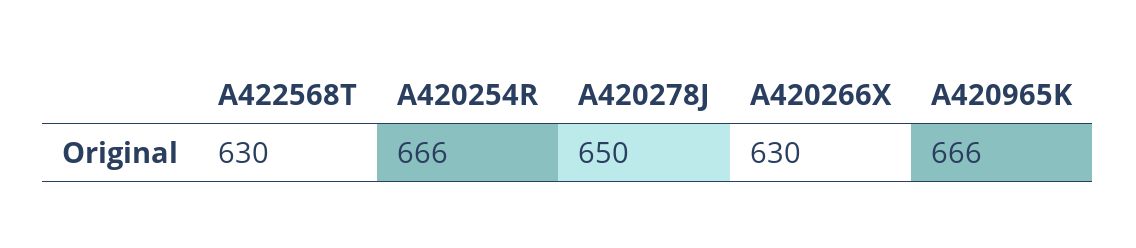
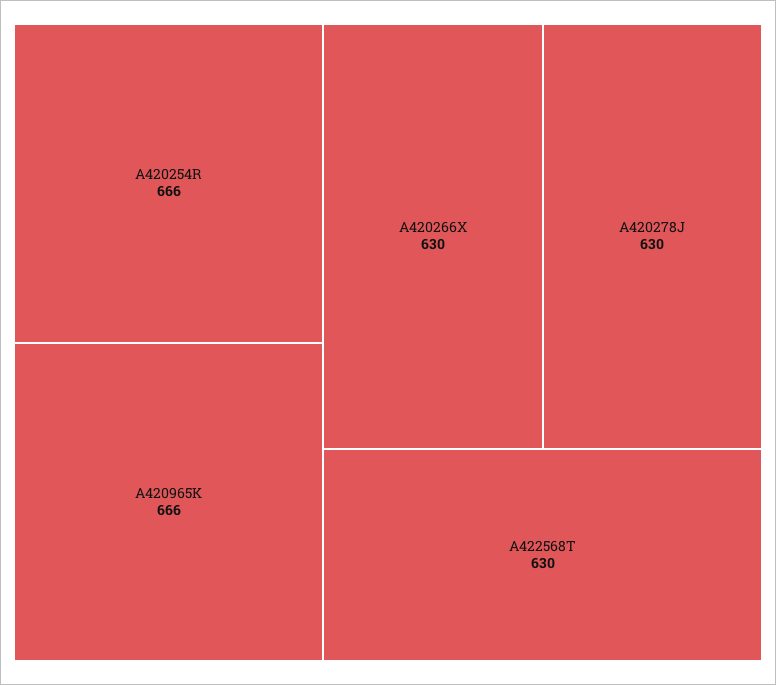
A420278J: 650 -> 630

